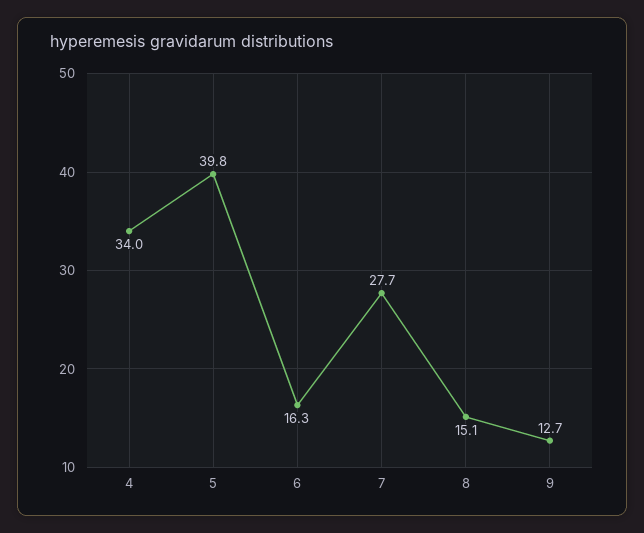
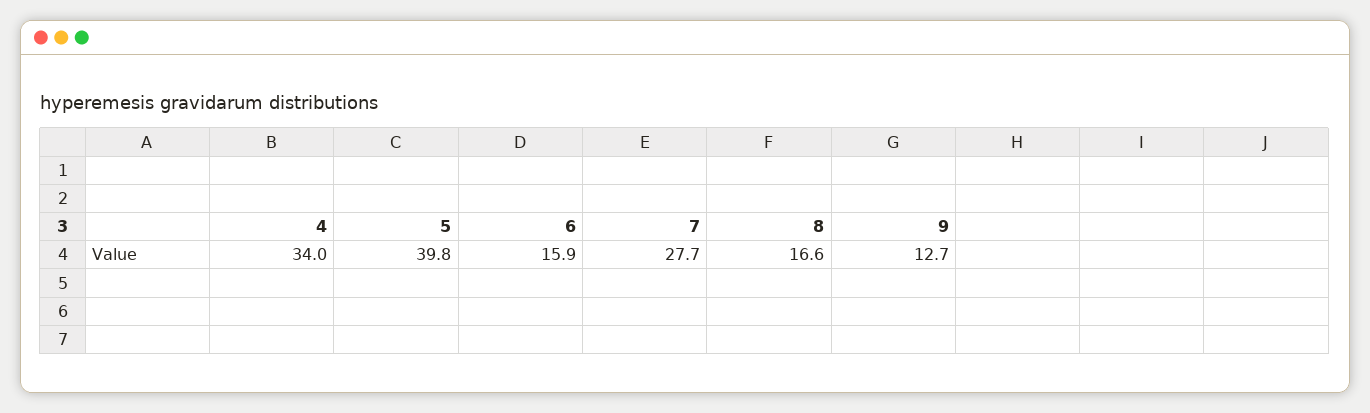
6: 16.3 -> 15.9
8: 15.1 -> 16.6

